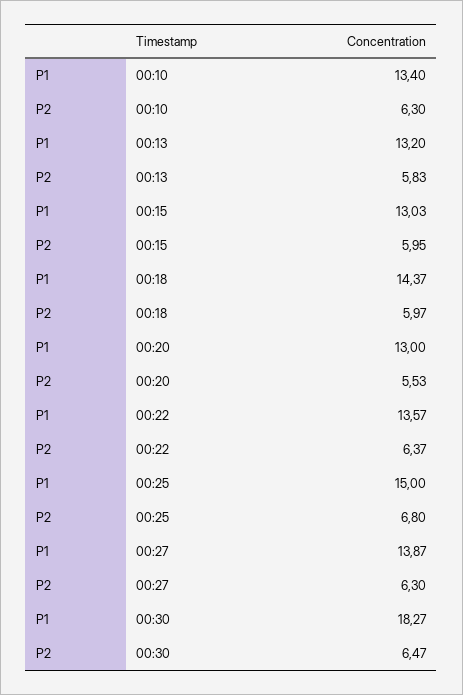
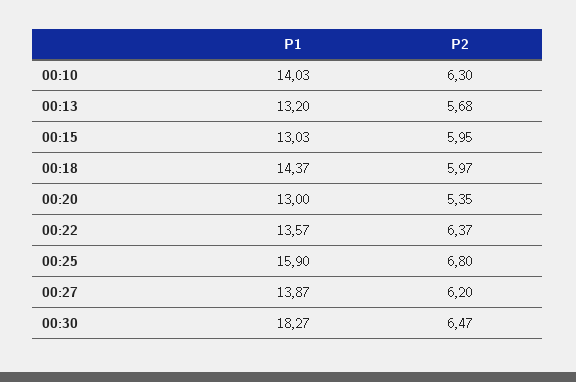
P1, 00:10: 13.4 -> 14.03
P2, 00:13: 5.83 -> 5.68
P2, 00:20: 5.53 -> 5.35
P1, 00:25: 15 -> 15.9
P2, 00:27: 6.3 -> 6.2

